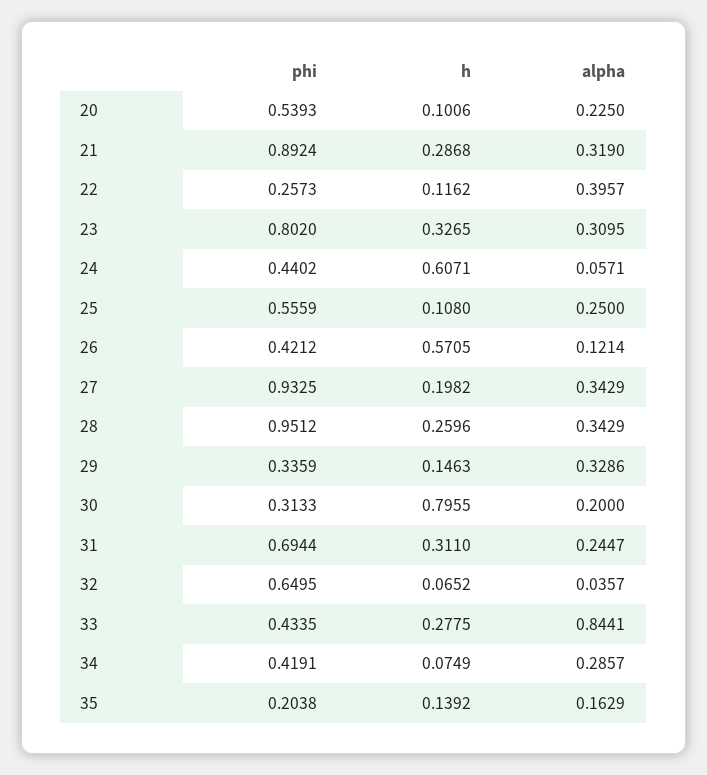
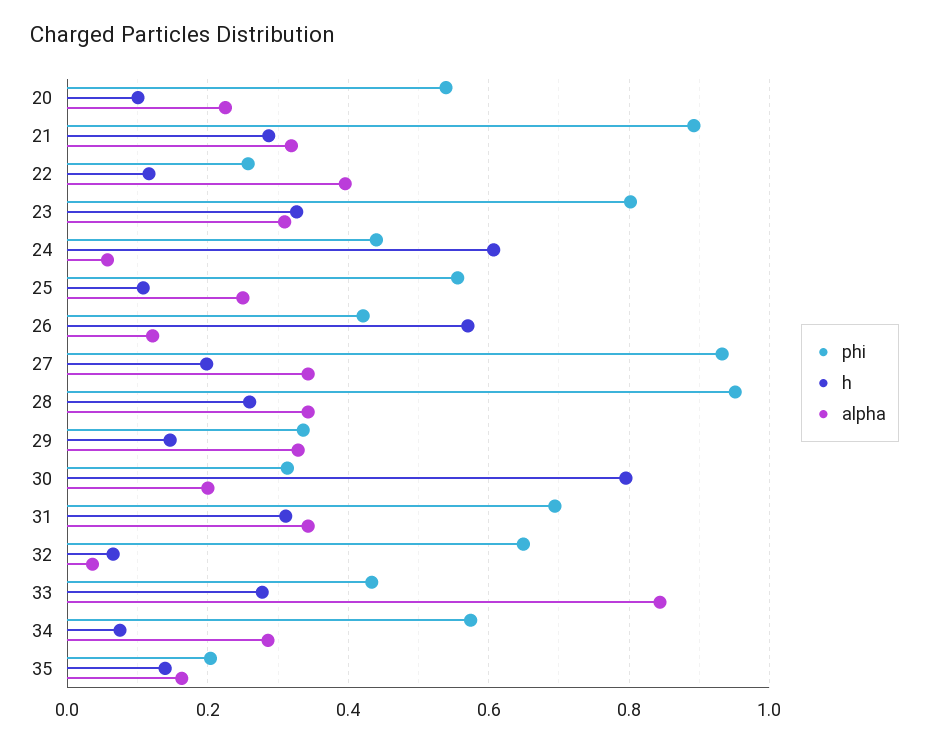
alpha, 31: 0.2447 -> 0.34
phi, 34: 0.4191 -> 0.58

